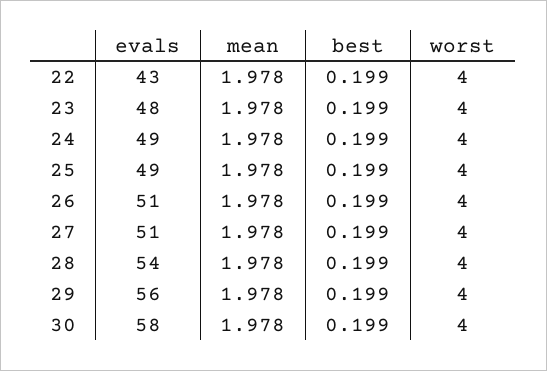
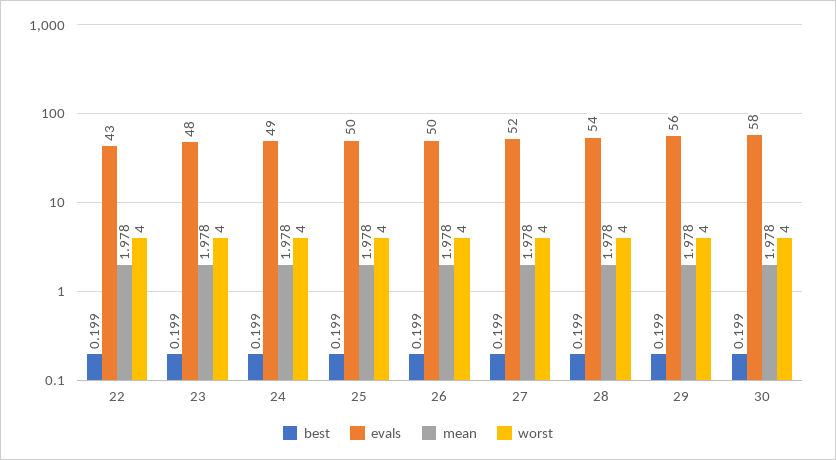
evals, 25: 49 -> 50
evals, 26: 51 -> 50
evals, 27: 51 -> 52

